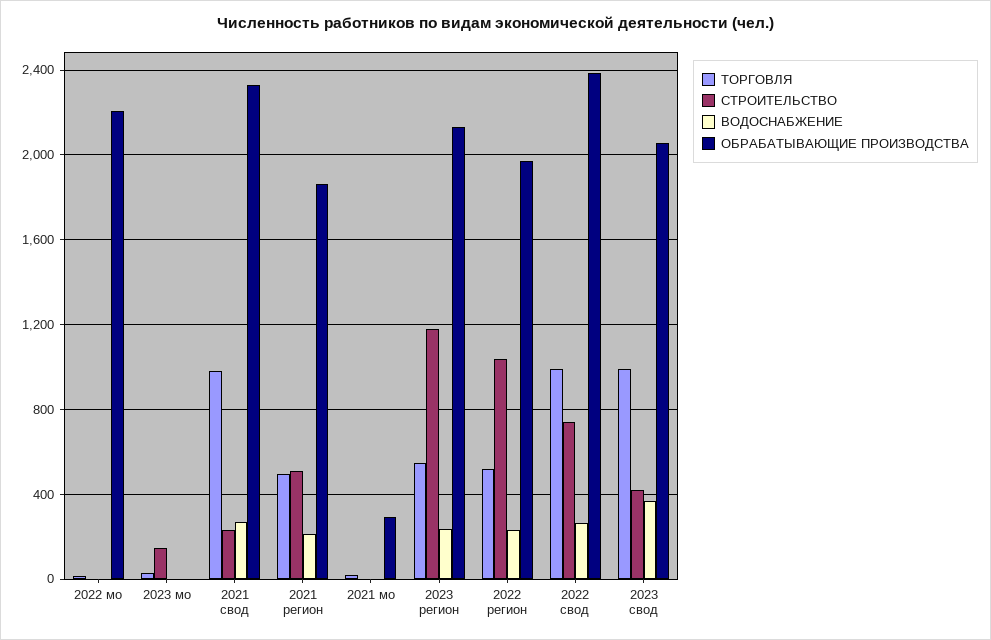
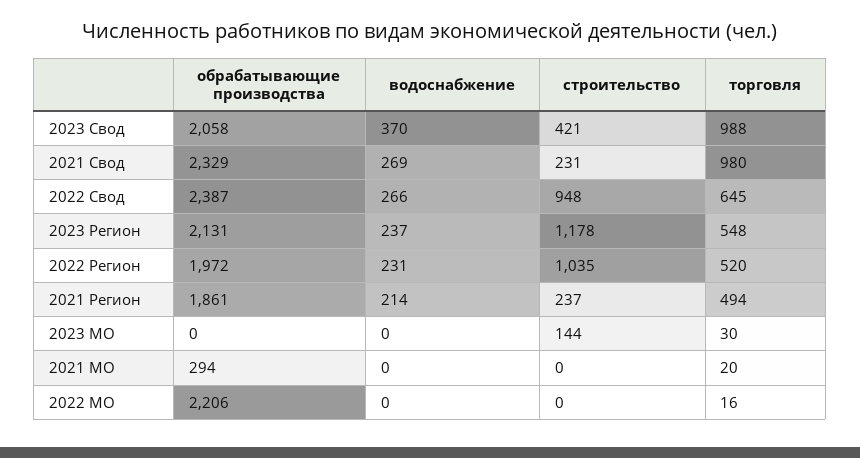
СТРОИТЕЛЬСТВО, 2021 регион: 500 -> 237
ТОРГОВЛЯ, 2022 свод: 1000 -> 645
СТРОИТЕЛЬСТВО, 2022 свод: 750 -> 948

